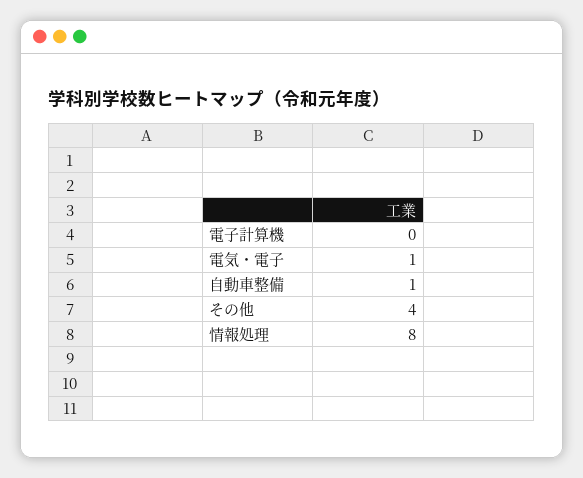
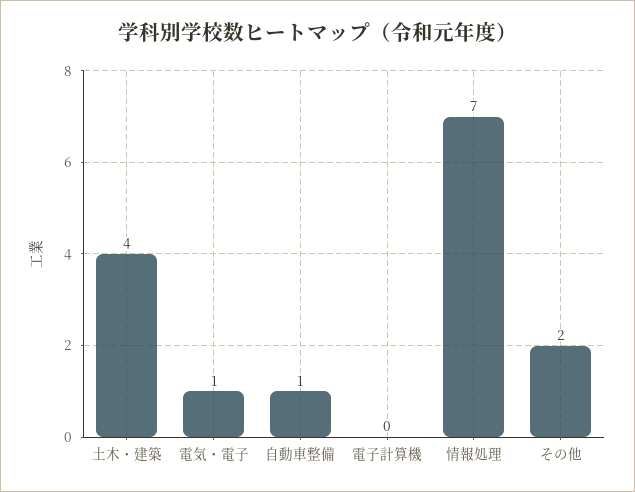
その他: 4 -> 2
情報処理: 8 -> 7
土木・建築: none -> 4

